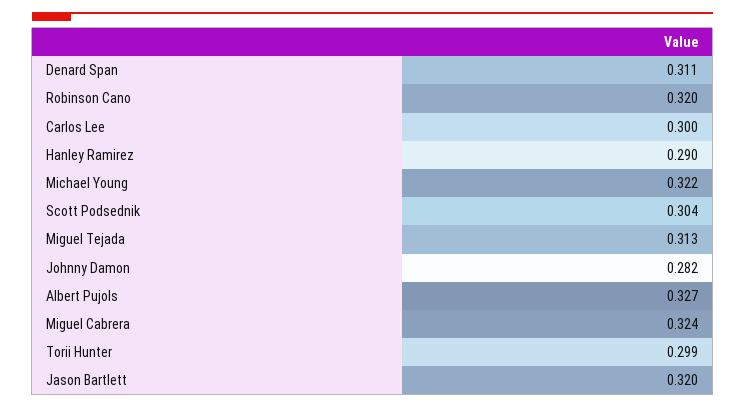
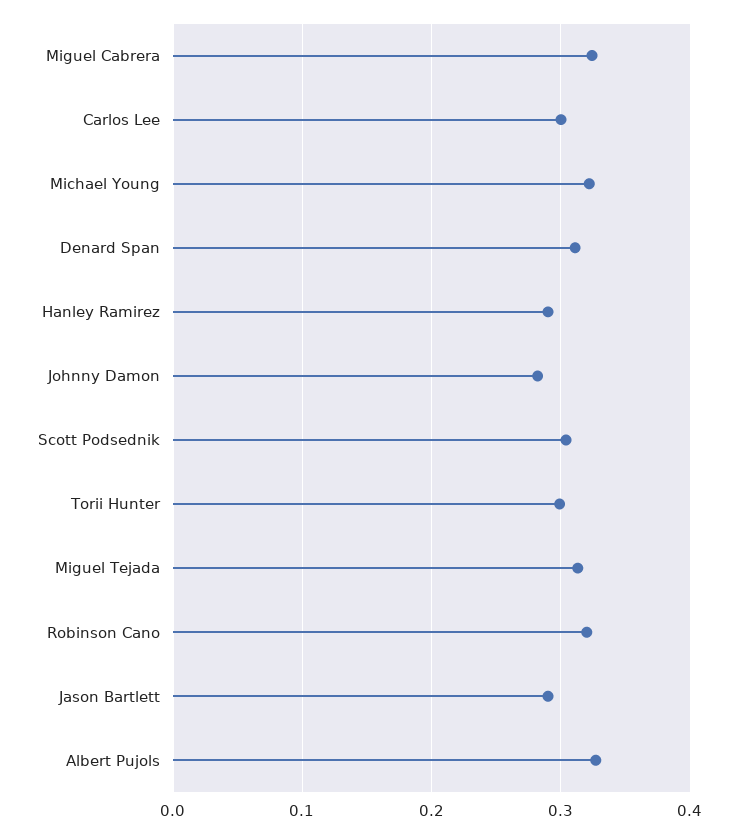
Jason Bartlett: 0.32 -> 0.29

